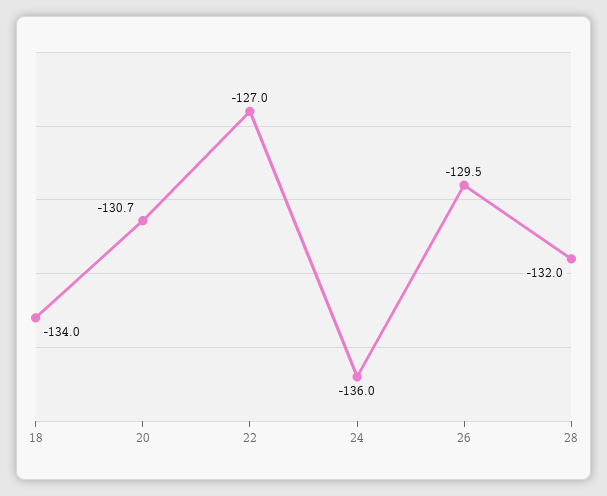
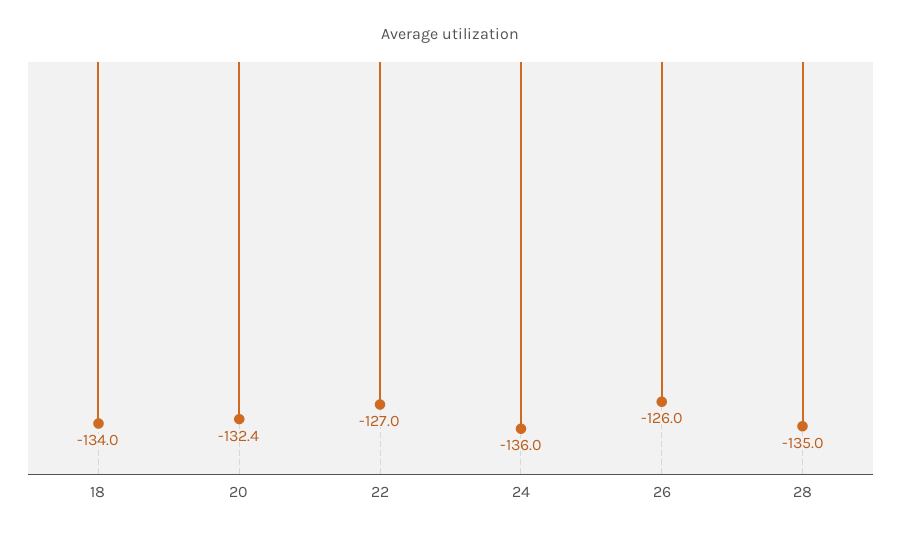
20: -130.7 -> -132.4
26: -129.5 -> -126
28: -132 -> -135

